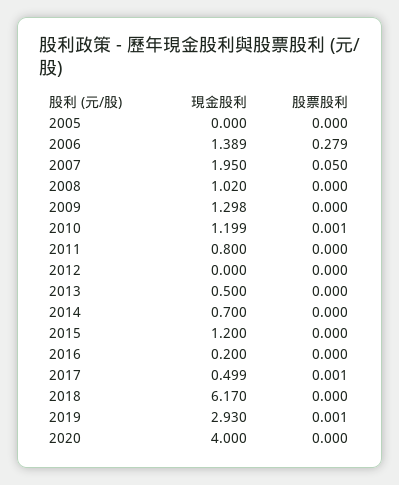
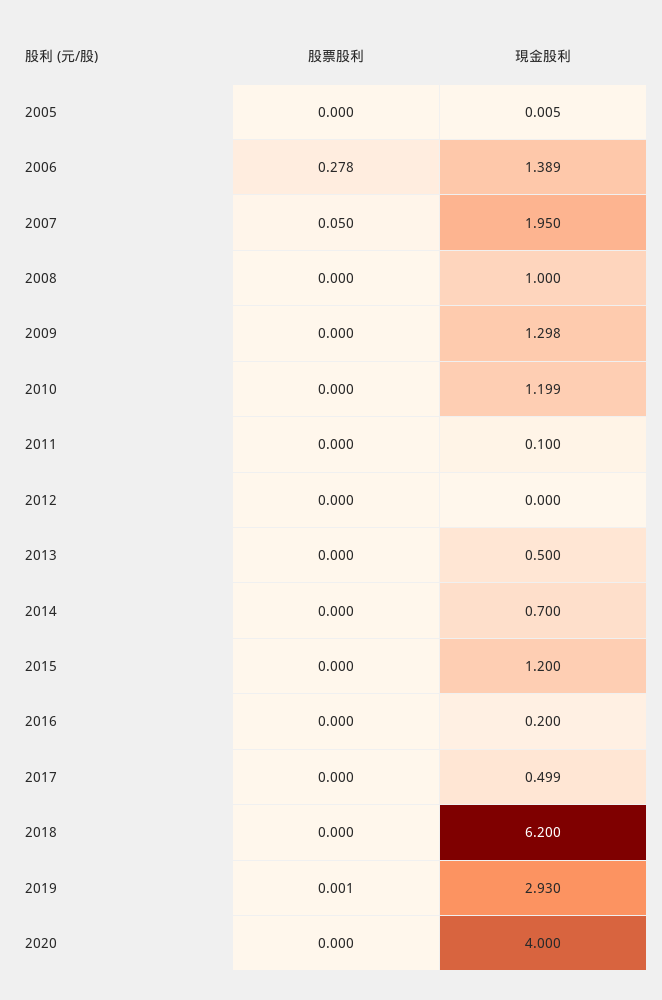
現金股利, 2005: 0 -> 0.005
股票股利, 2006: 0.279 -> 0.278
現金股利, 2008: 1.02 -> 1
股票股利, 2010: 0.001 -> 0
現金股利, 2011: 0.8 -> 0.1
股票股利, 2017: 0.001 -> 0
現金股利, 2018: 6.17 -> 6.2

